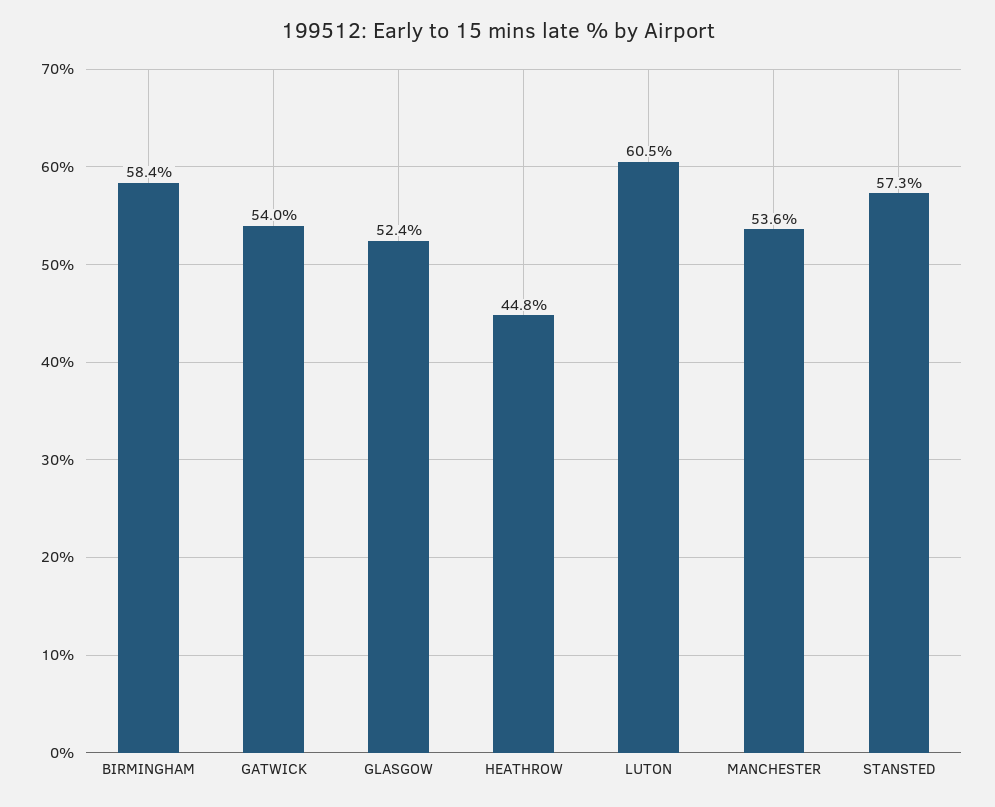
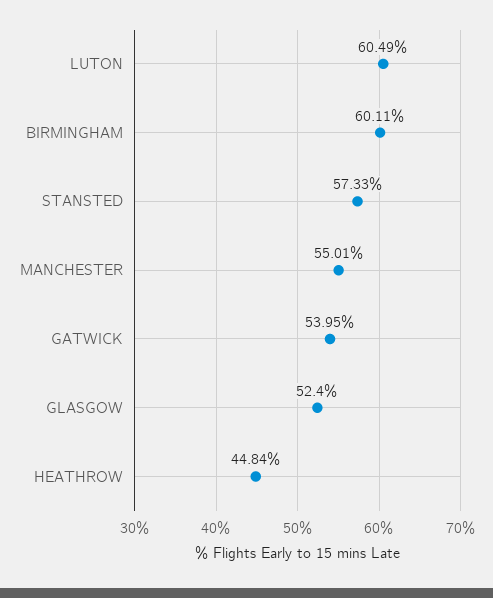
BIRMINGHAM: 58.4 -> 60.11
MANCHESTER: 53.6 -> 55.01

